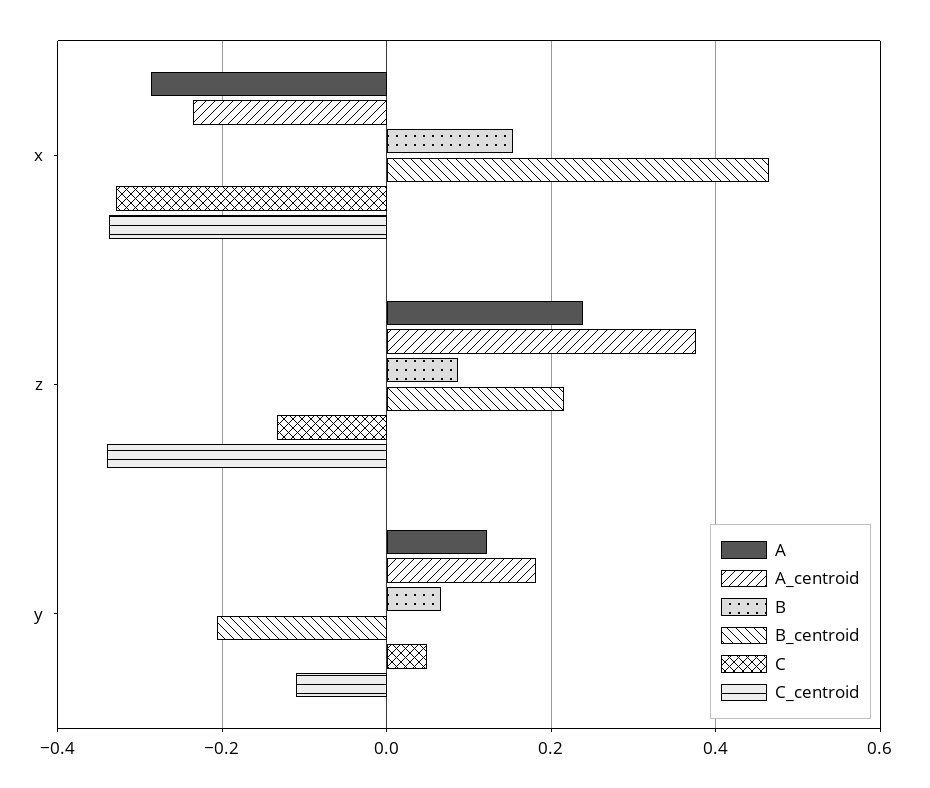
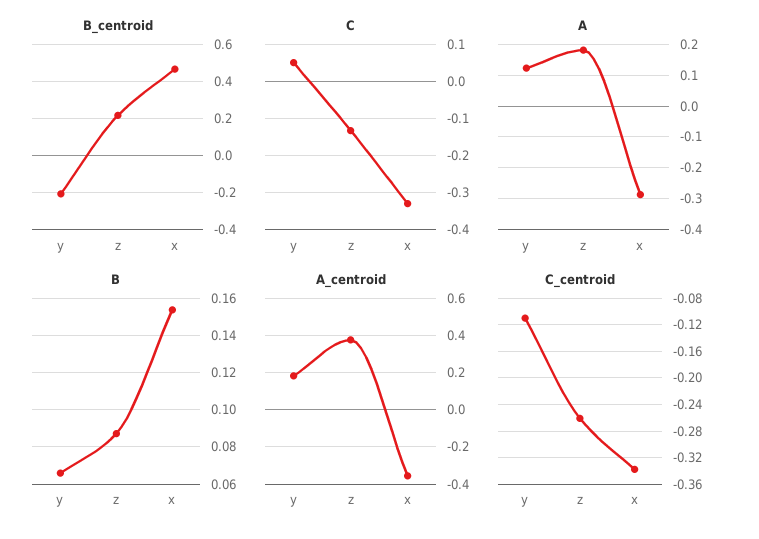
A_centroid, x: -0.24 -> -0.35
A, z: 0.24 -> 0.18
C_centroid, z: -0.34 -> -0.26

